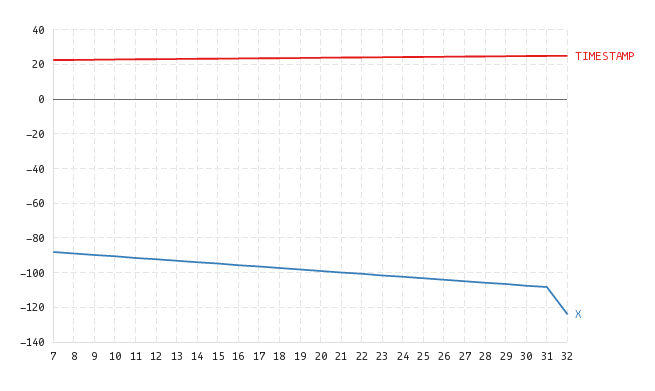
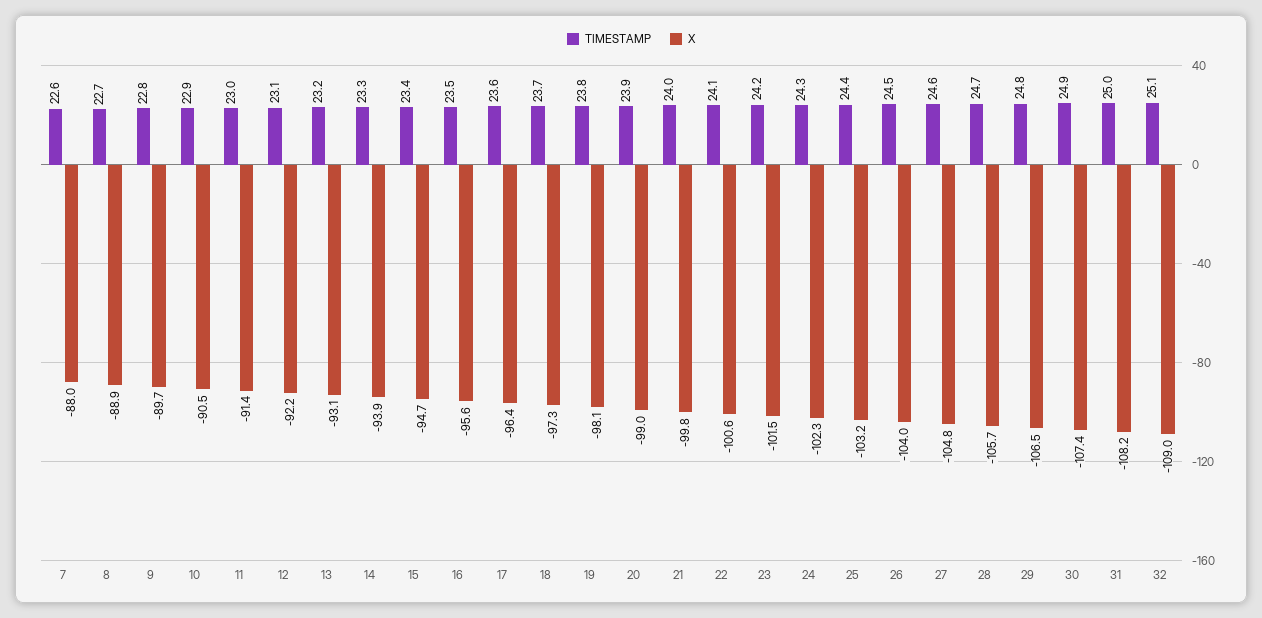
X, 32: -125 -> -109

